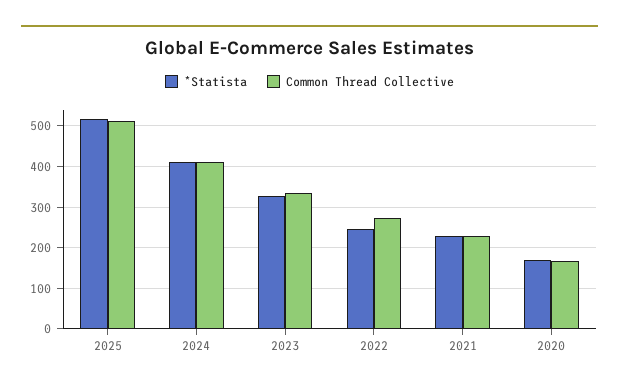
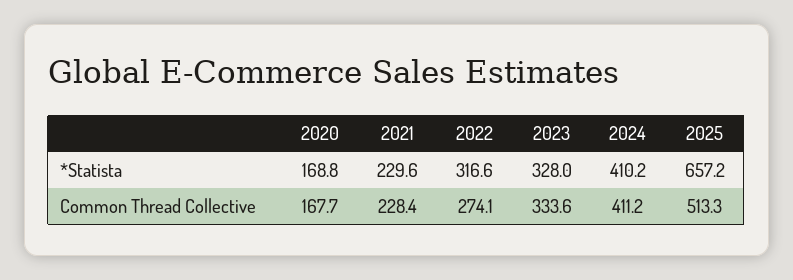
*Statista, 2025: 520 -> 657.2
*Statista, 2022: 240 -> 316.6

